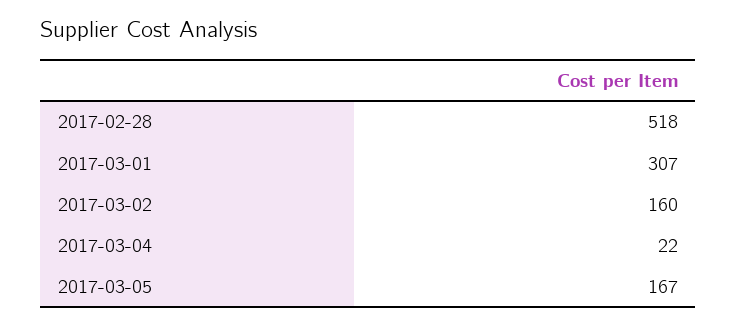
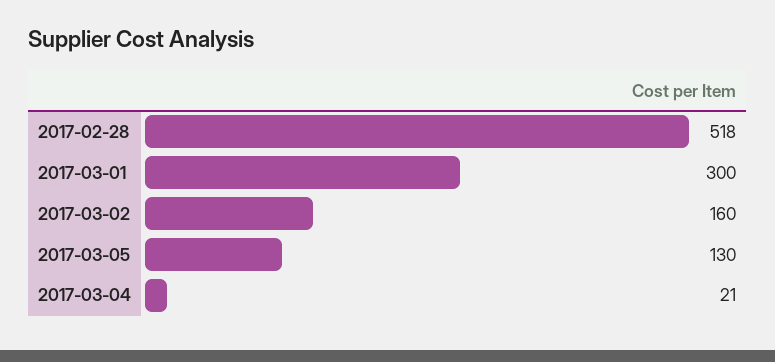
2017-03-01: 307 -> 300
2017-03-04: 22 -> 21
2017-03-05: 167 -> 130

